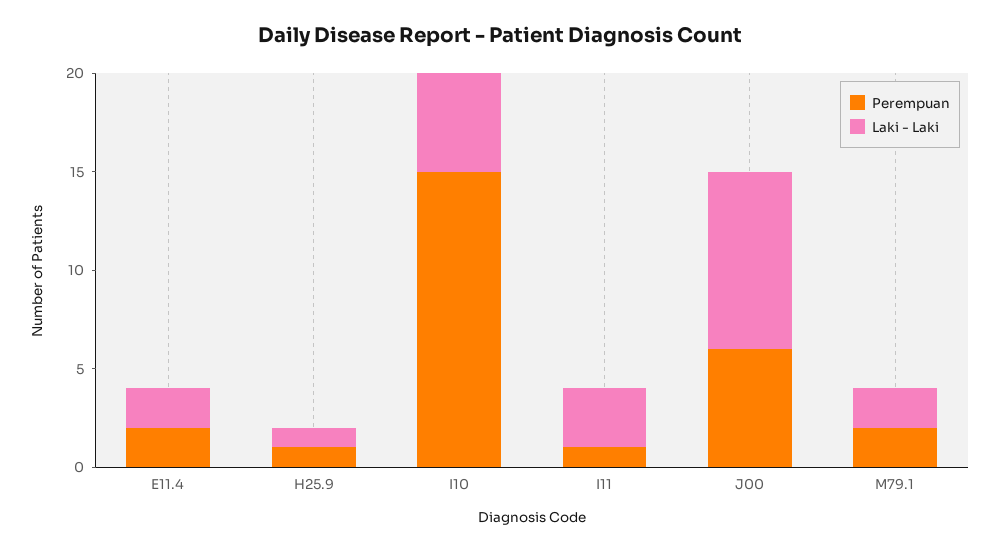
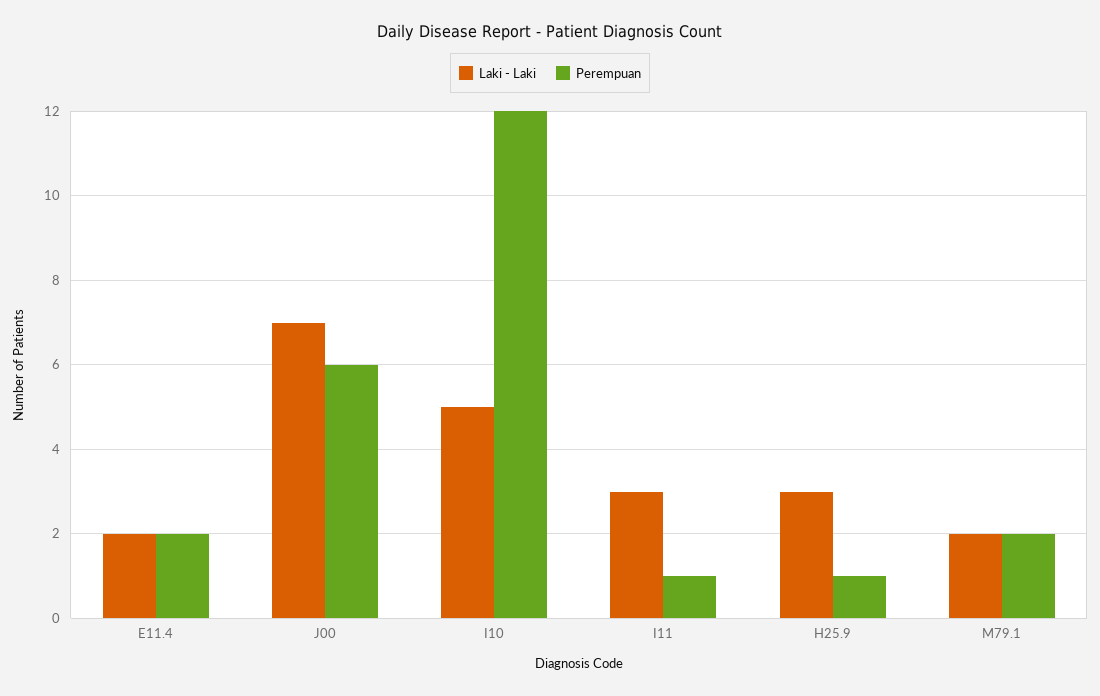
Laki - Laki, H25.9: 1 -> 3
Perempuan, I10: 15 -> 12
Laki - Laki, J00: 9 -> 7

